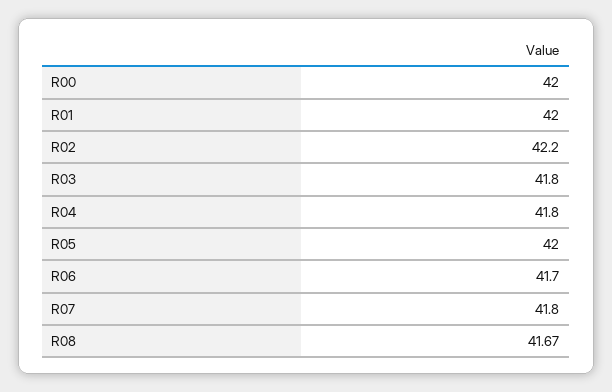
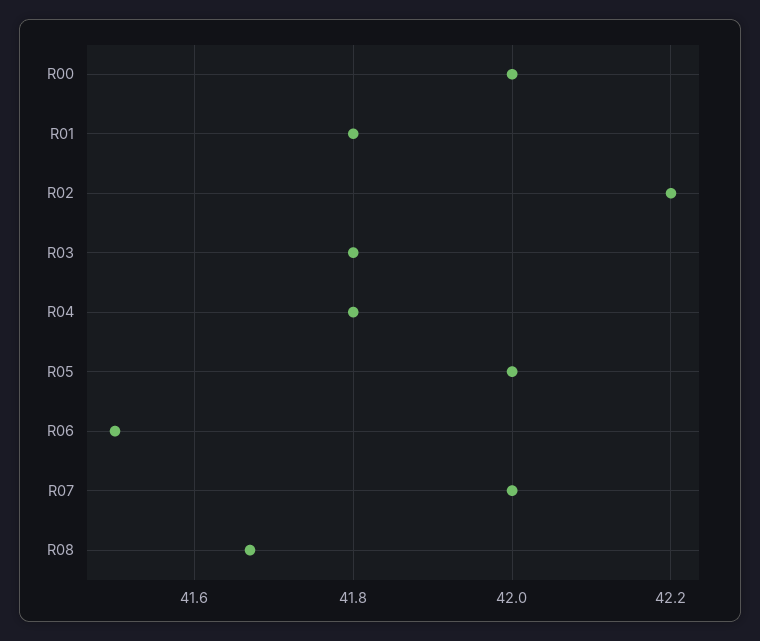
R01: 42 -> 41.8
R06: 41.7 -> 41.5
R07: 41.8 -> 42

